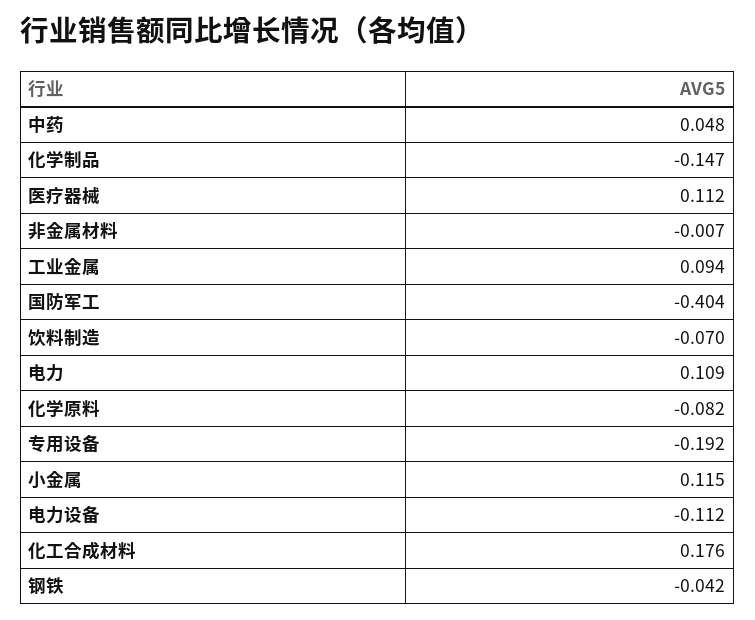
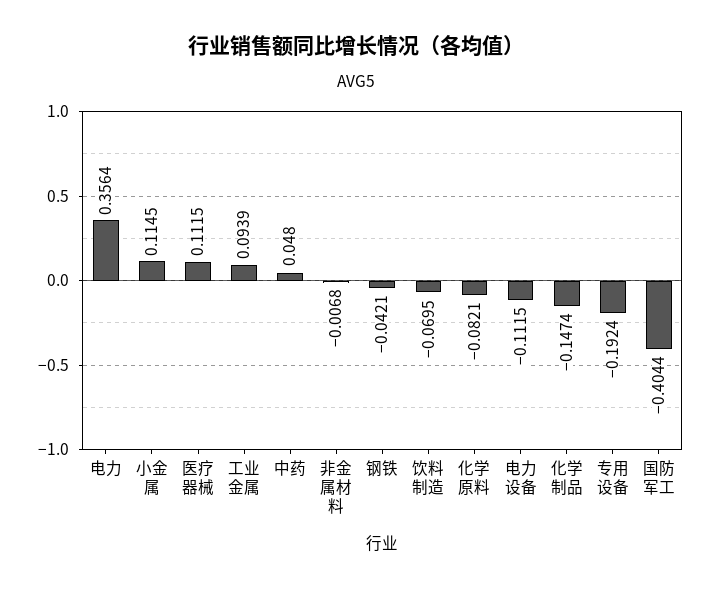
电力: 0.109 -> 0.3564
化工合成材料: 0.176 -> none

